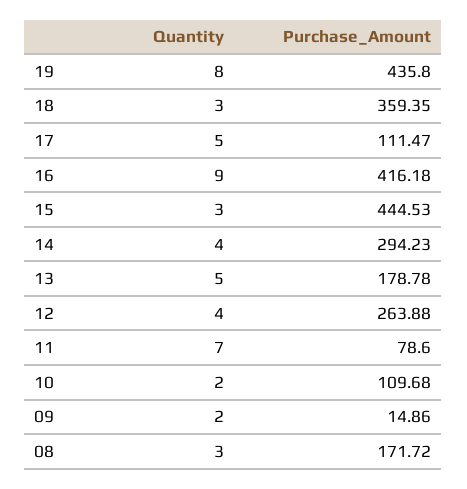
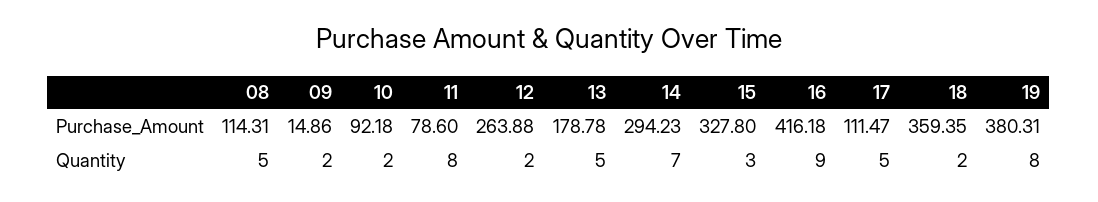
Purchase_Amount, 19: 435.8 -> 380.31
Quantity, 18: 3 -> 2
Purchase_Amount, 15: 444.53 -> 327.8
Quantity, 14: 4 -> 7
Quantity, 12: 4 -> 2
Quantity, 11: 7 -> 8
Purchase_Amount, 10: 109.68 -> 92.18
Quantity, 08: 3 -> 5
Purchase_Amount, 08: 171.72 -> 114.31

